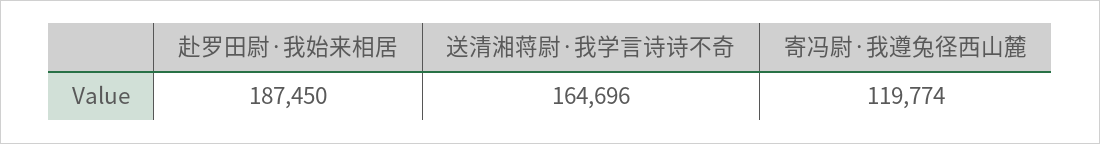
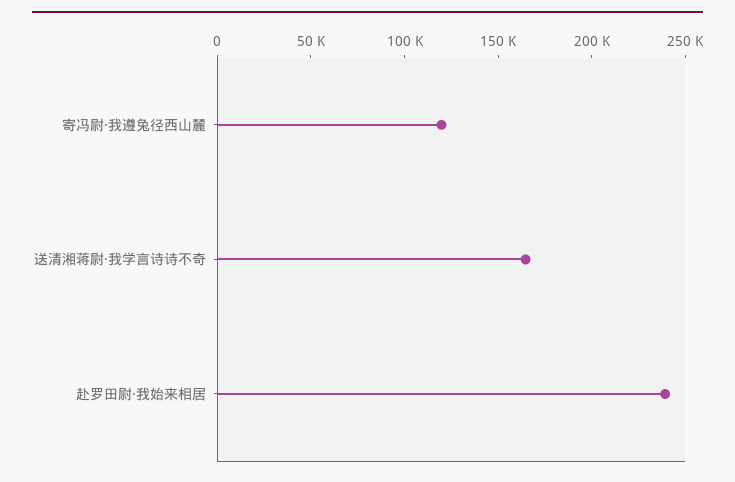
赴罗田尉·我始来相居: 187450 -> 240000

